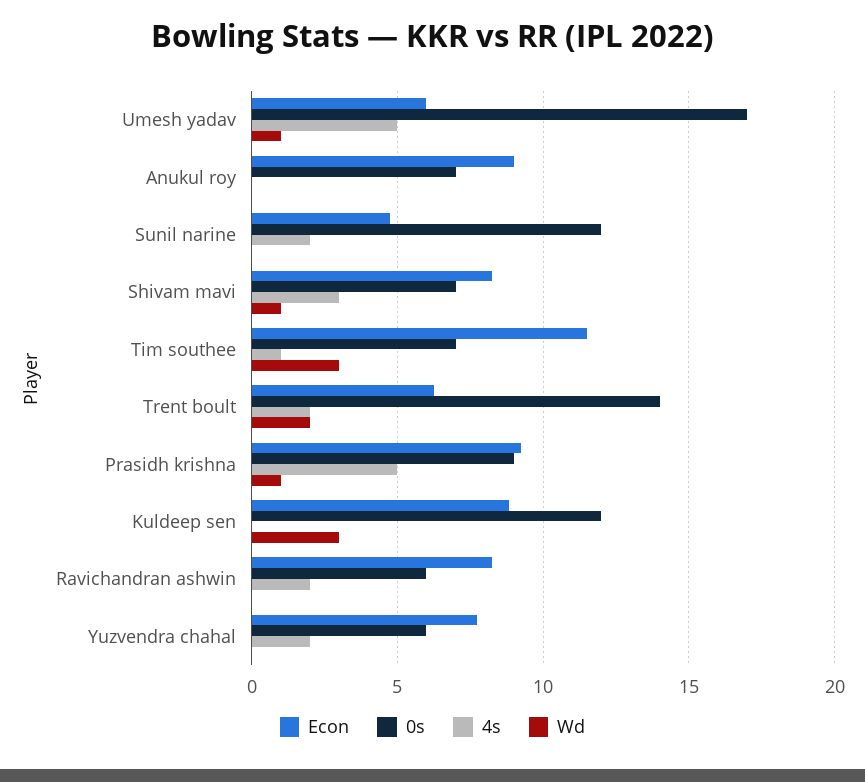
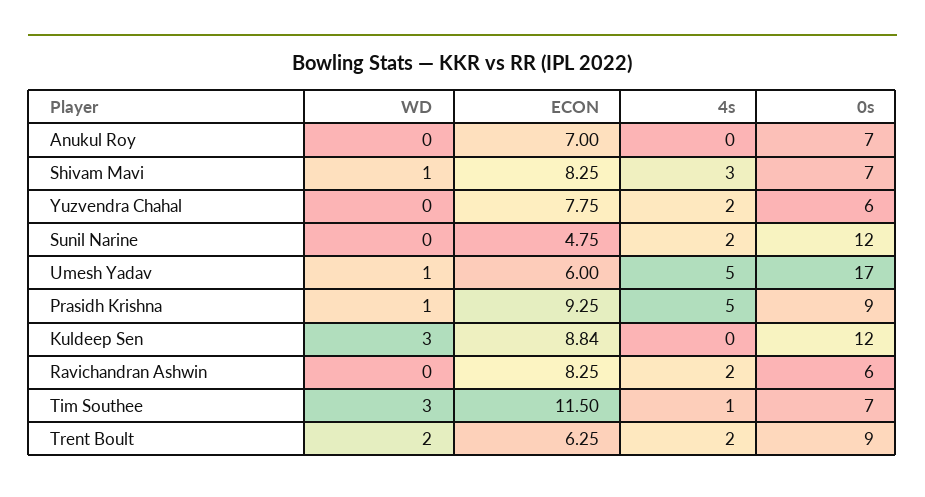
Econ, Anukul roy: 9 -> 7
0s, Trent boult: 14 -> 9

